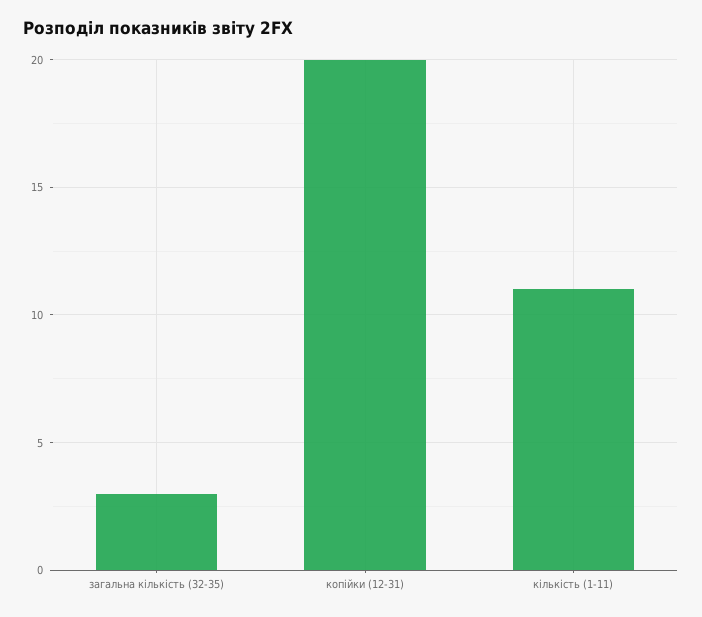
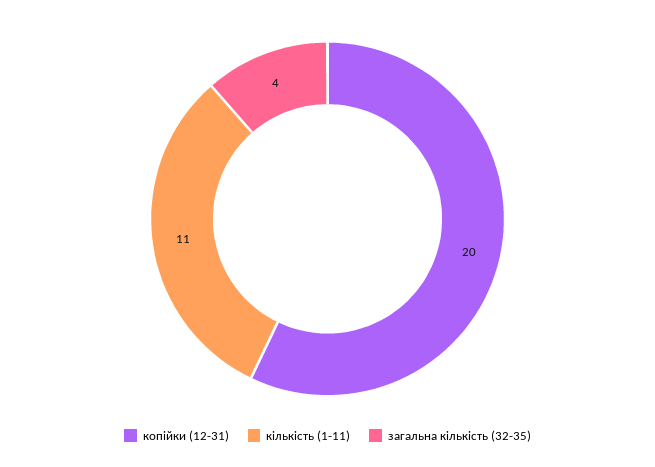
загальна кількість (32-35): 3 -> 4

